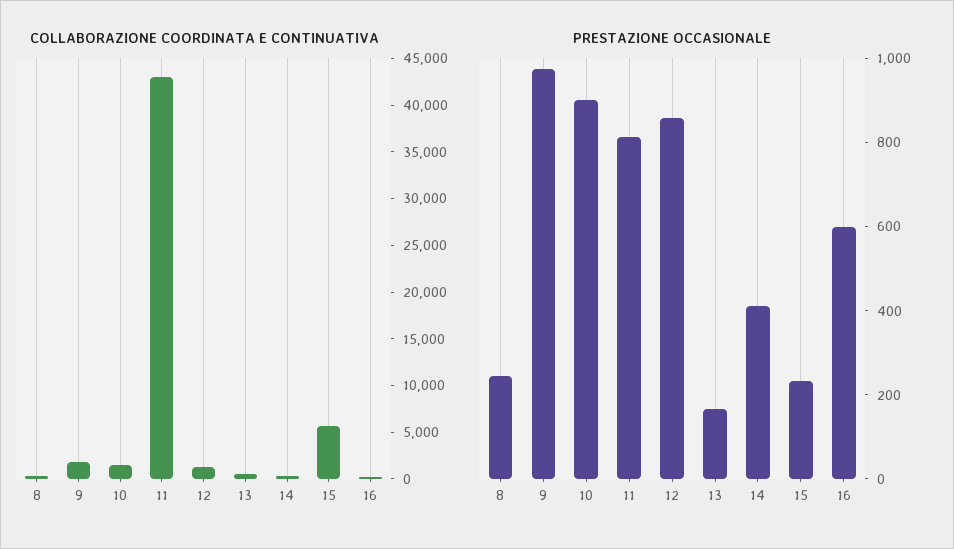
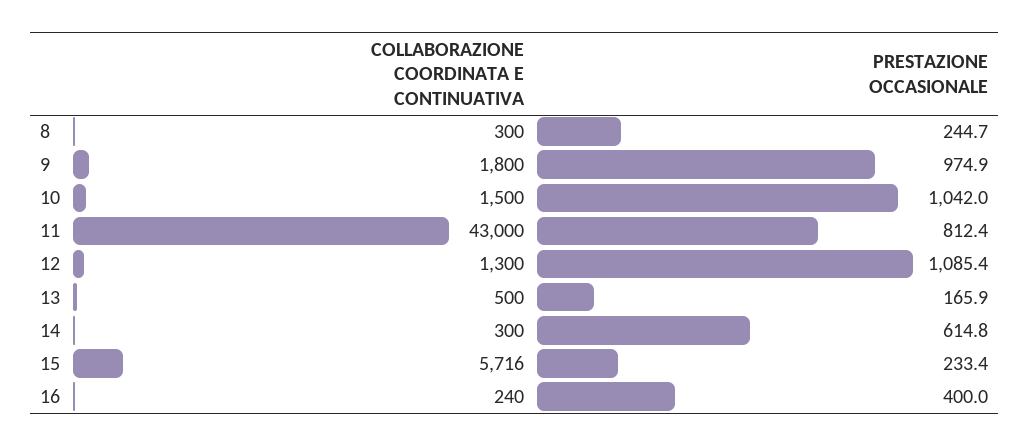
PRESTAZIONE OCCASIONALE, 10: 900 -> 1042
PRESTAZIONE OCCASIONALE, 12: 850 -> 1085.4
PRESTAZIONE OCCASIONALE, 14: 400 -> 614.8
PRESTAZIONE OCCASIONALE, 16: 600 -> 400

